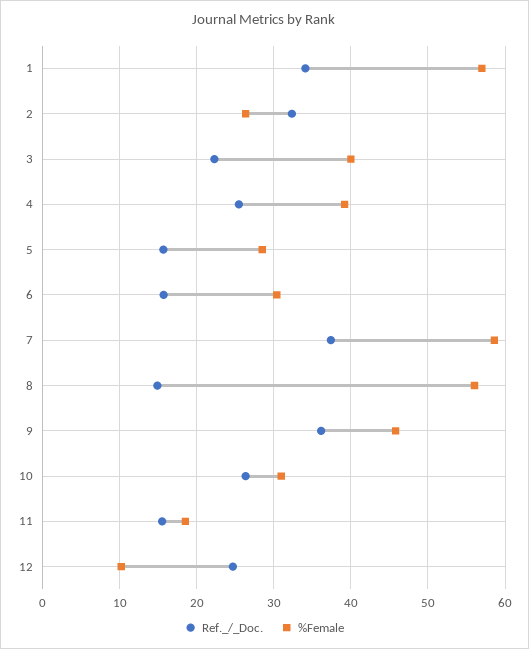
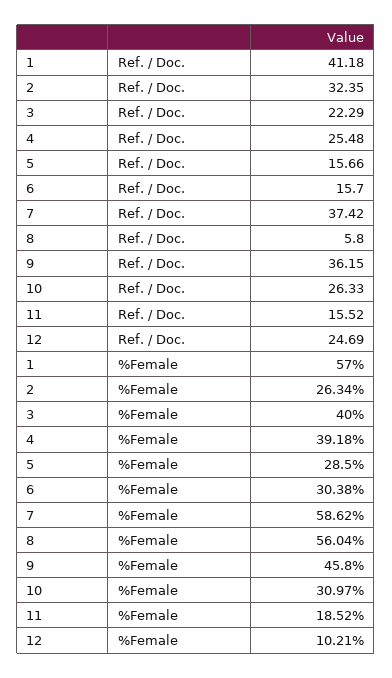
Ref._/_Doc., 1: 34 -> 41.18
Ref._/_Doc., 8: 15 -> 5.8

